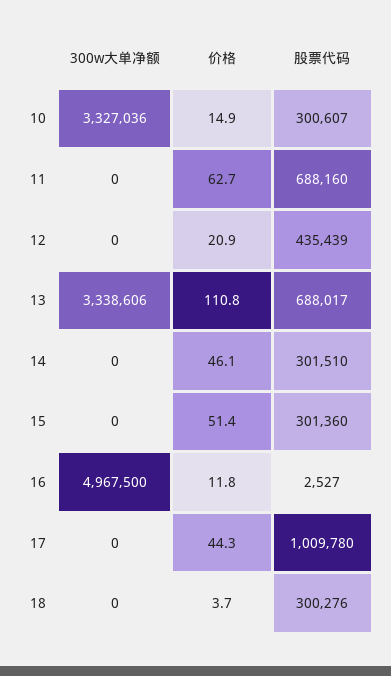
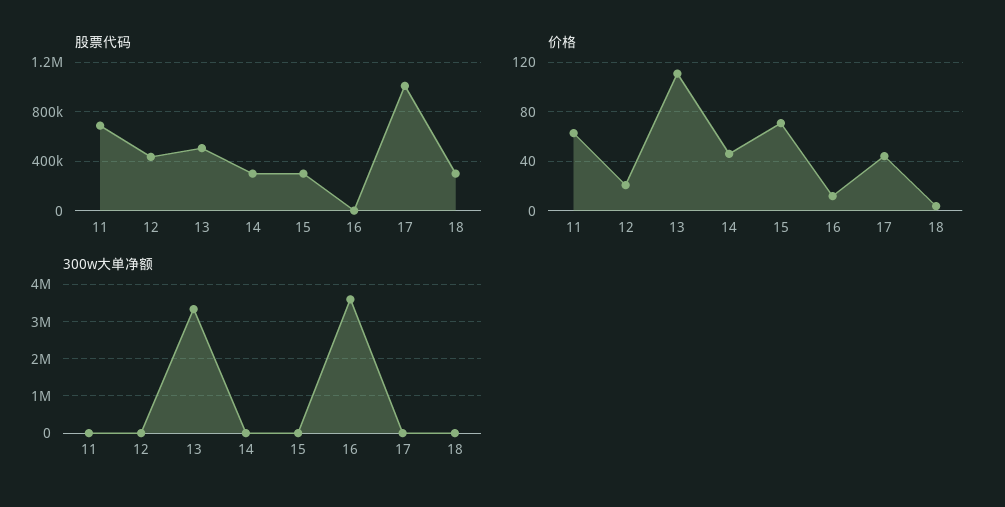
300w大单净额, 10: 3327036 -> none
价格, 10: 14.9 -> none
股票代码, 10: 300607 -> none
股票代码, 13: 688017 -> 500000
价格, 15: 51.4 -> 70
300w大单净额, 16: 4967500 -> 3600000

